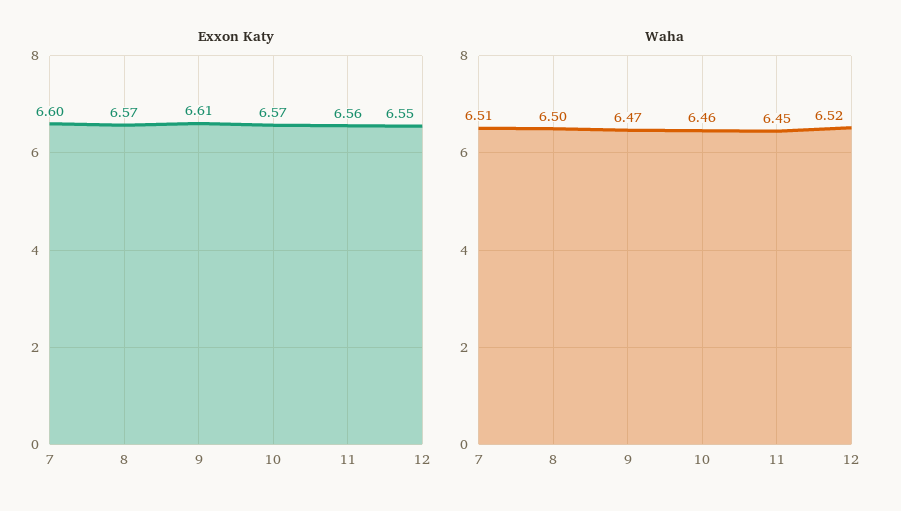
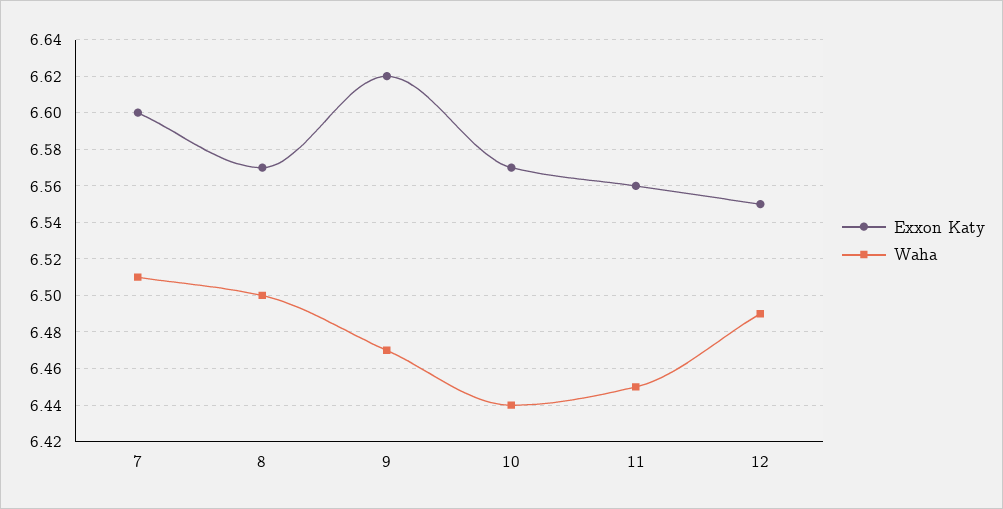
Exxon Katy, 9: 6.61 -> 6.62
Waha, 10: 6.46 -> 6.44
Waha, 12: 6.52 -> 6.49

